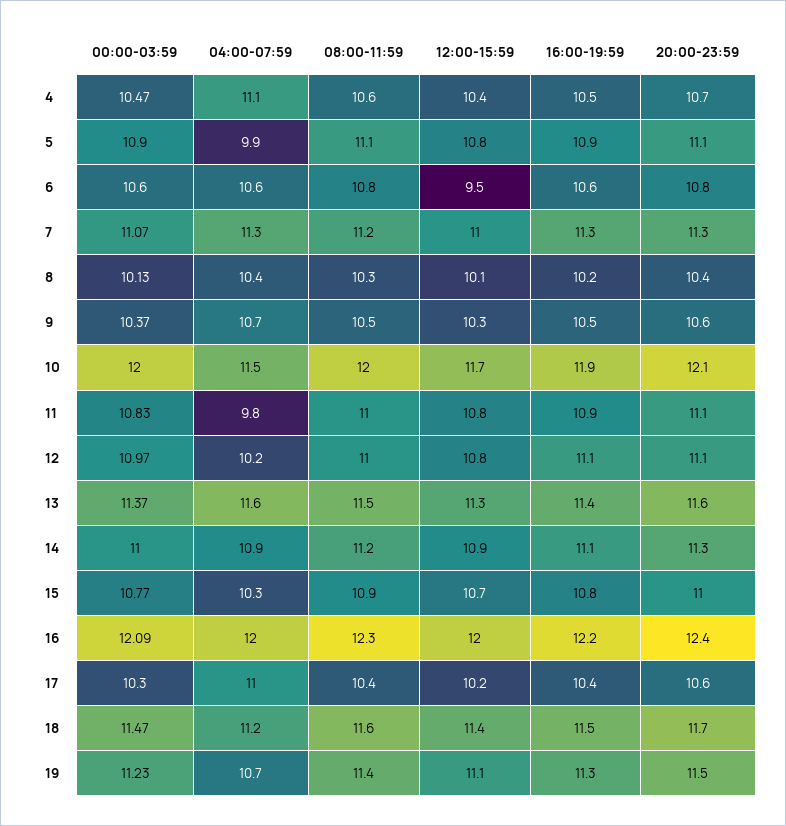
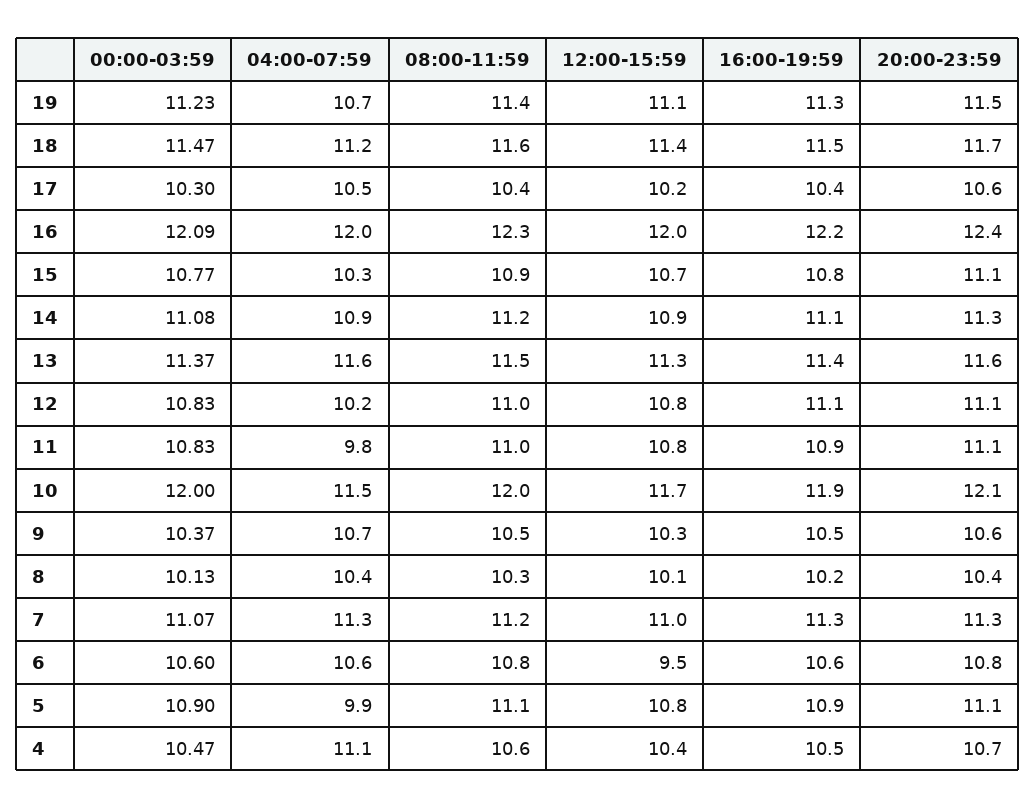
00:00-03:59, 12: 10.97 -> 10.83
00:00-03:59, 14: 11 -> 11.08
20:00-23:59, 15: 11 -> 11.1
04:00-07:59, 17: 11 -> 10.5

